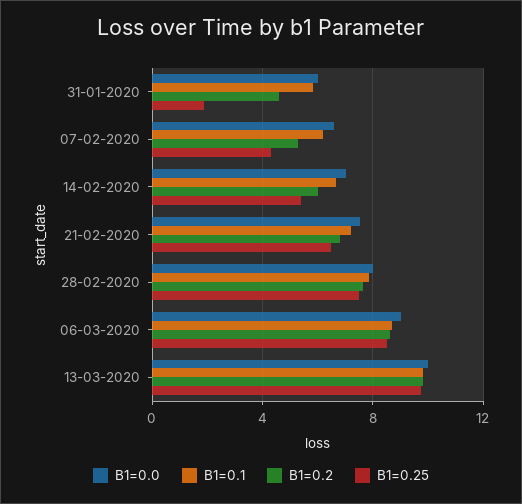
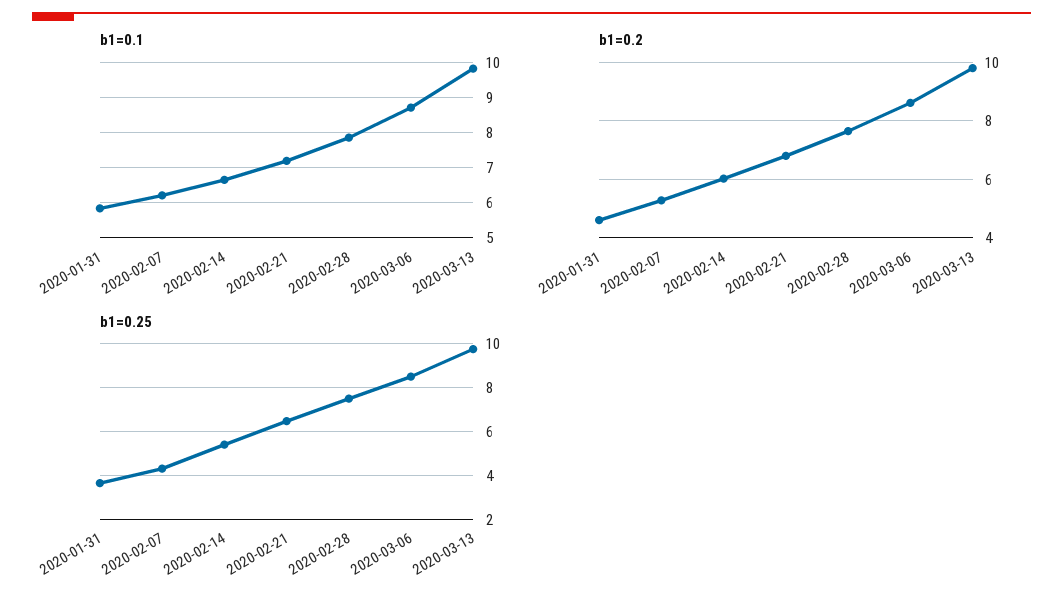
B1=0.0, 31-01-2020: 6 -> none
B1=0.25, 31-01-2020: 2 -> 3.5
B1=0.0, 07-02-2020: 6.5 -> none
B1=0.0, 14-02-2020: 7 -> none
B1=0.0, 21-02-2020: 7.5 -> none
B1=0.0, 28-02-2020: 8 -> none
B1=0.0, 06-03-2020: 9 -> none
B1=0.0, 13-03-2020: 10 -> none

